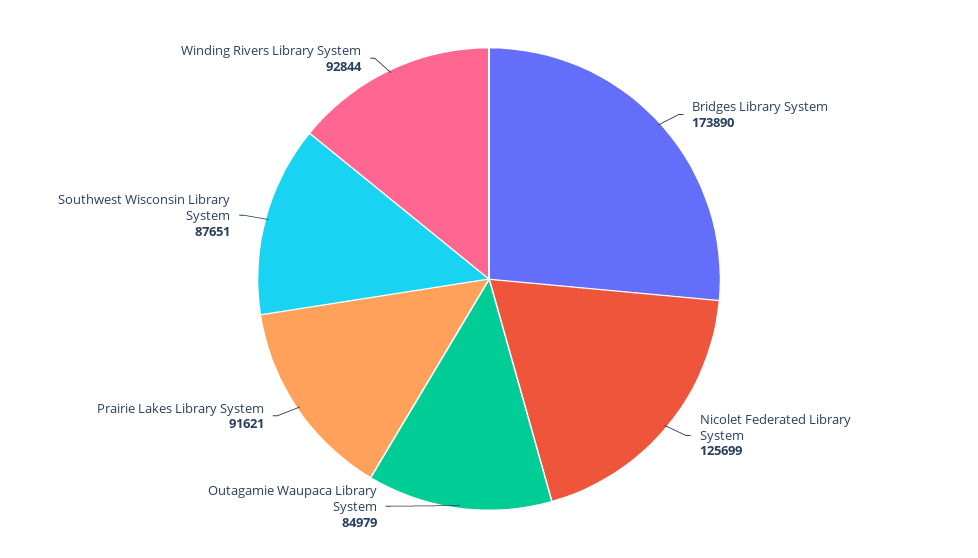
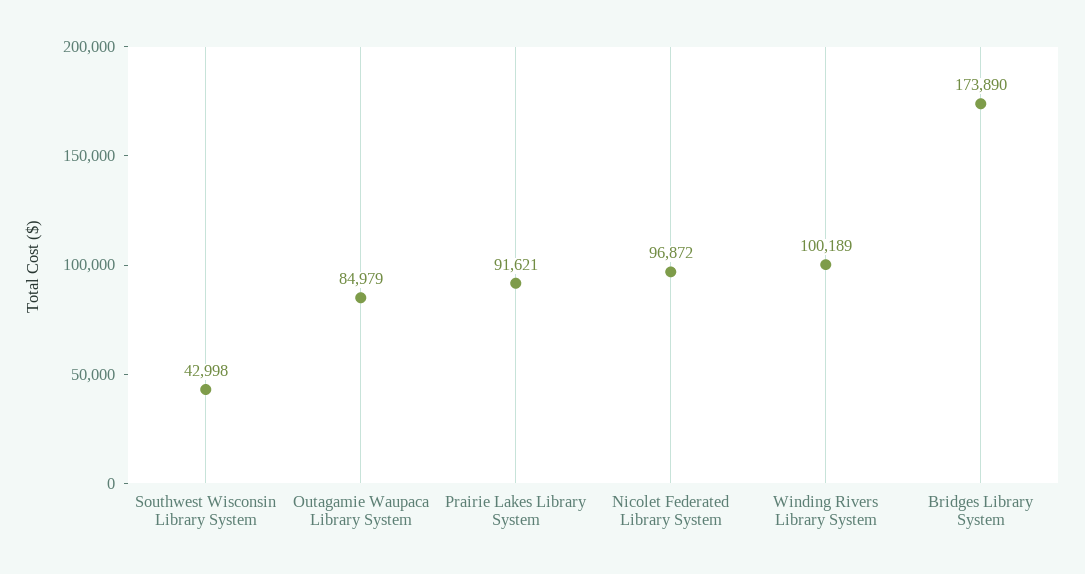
Nicolet Federated Library System: 125699 -> 96872
Southwest Wisconsin Library System: 87651 -> 42998
Winding Rivers Library System: 92844 -> 100189

